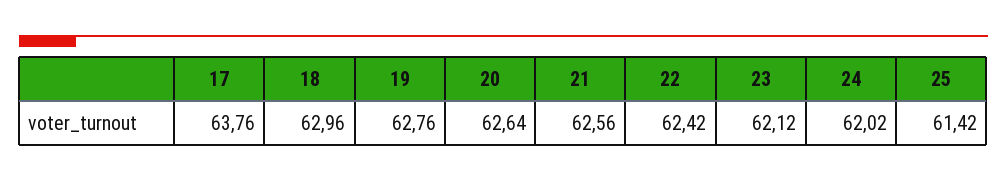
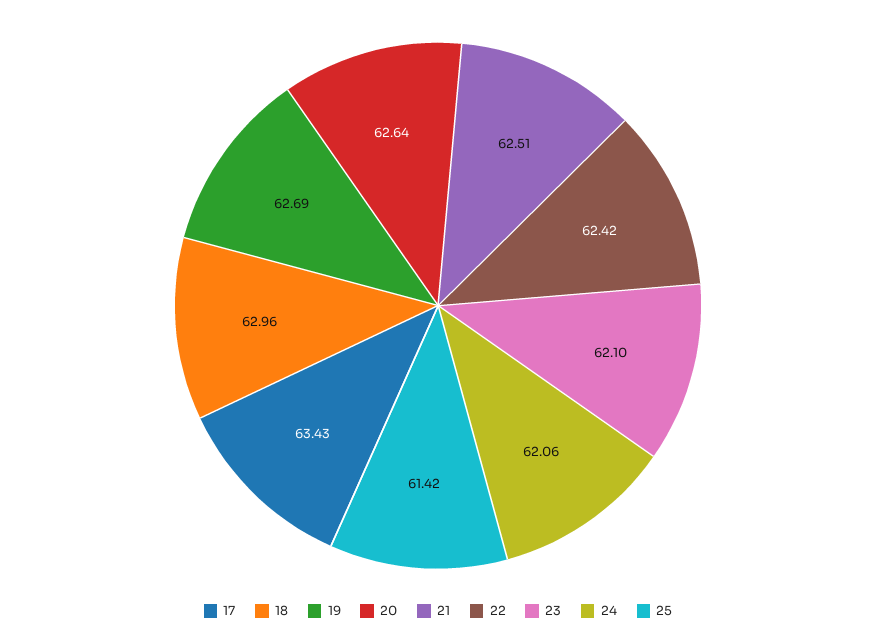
17: 63.76 -> 63.43
19: 62.76 -> 62.69
21: 62.56 -> 62.51
23: 62.12 -> 62.1
24: 62.02 -> 62.06

